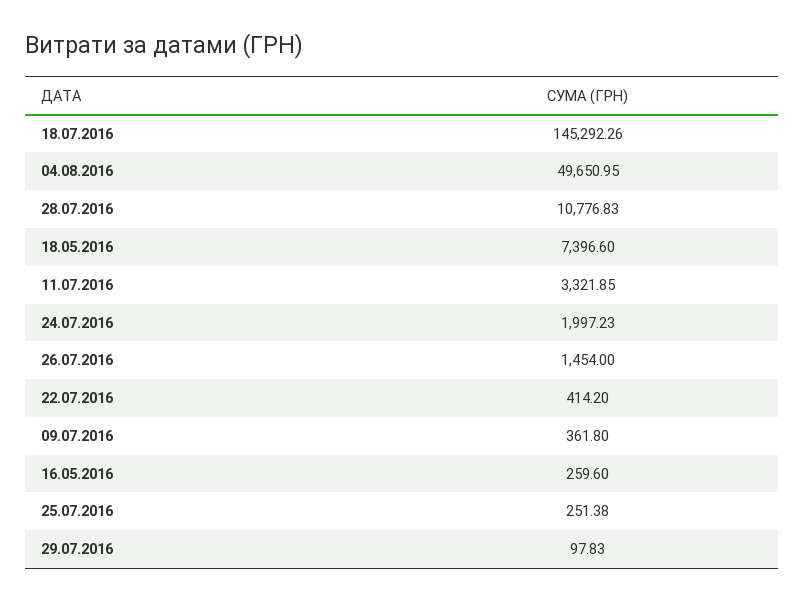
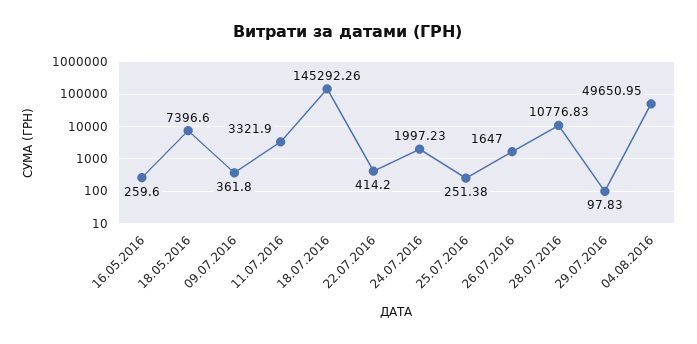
11.07.2016: 3321.85 -> 3321.9
26.07.2016: 1454 -> 1647

